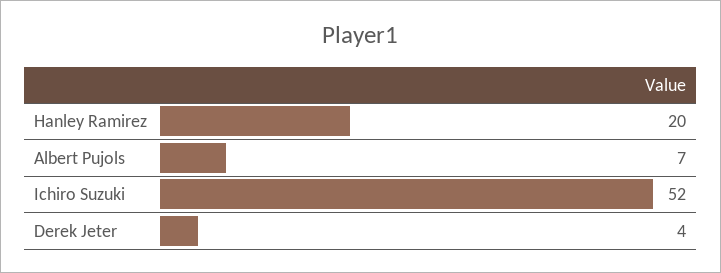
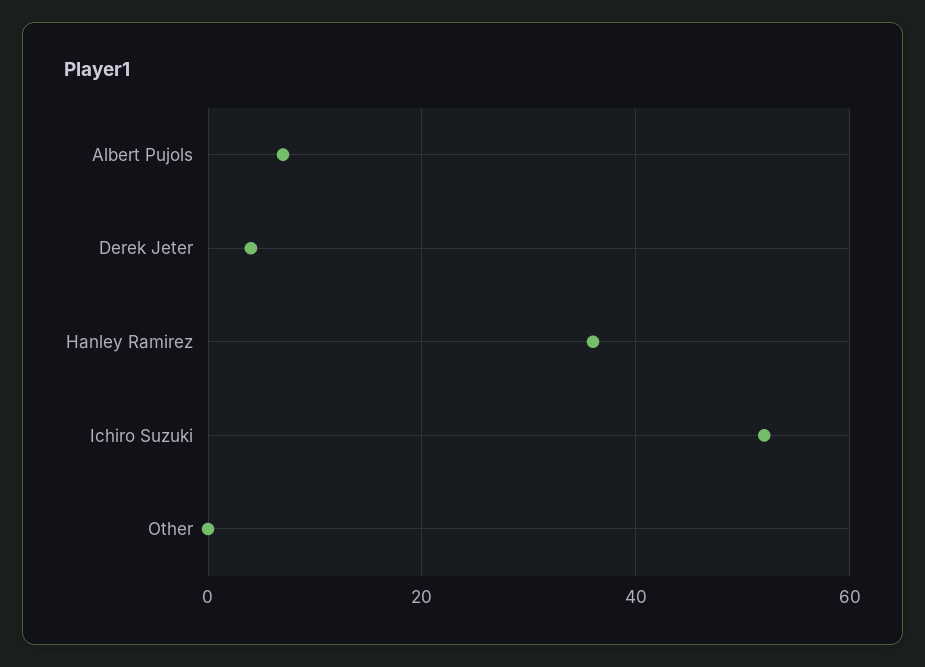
Hanley Ramirez: 20 -> 35
Other: none -> 0

